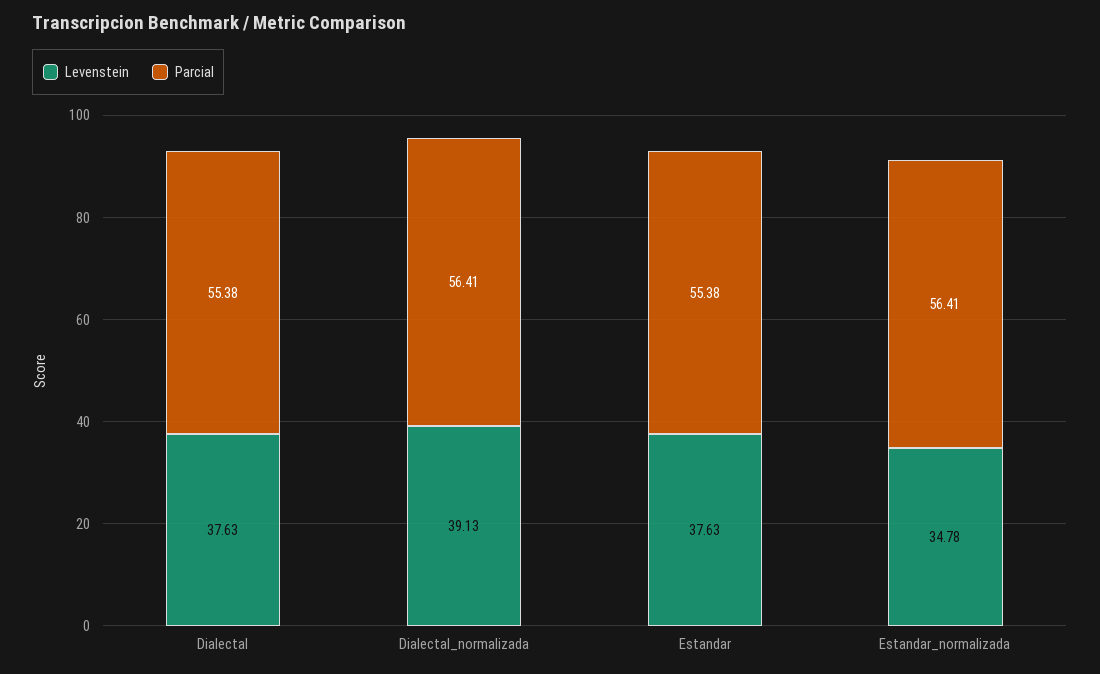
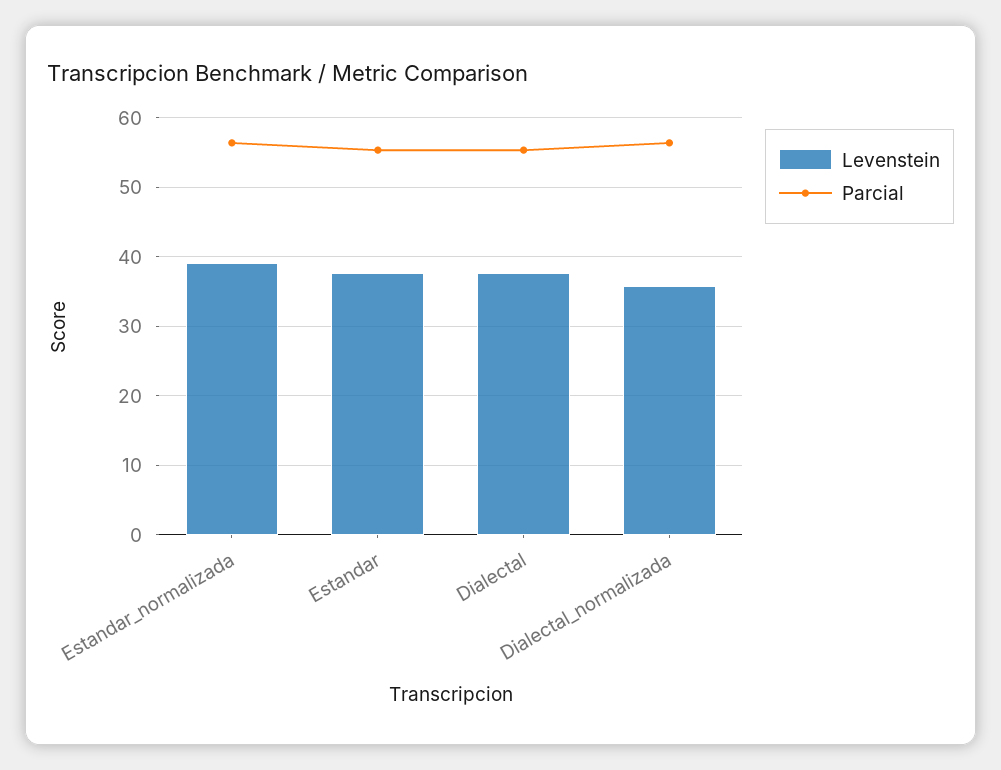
Levenstein, Dialectal_normalizada: 39.13 -> 36
Levenstein, Estandar_normalizada: 34.78 -> 39

